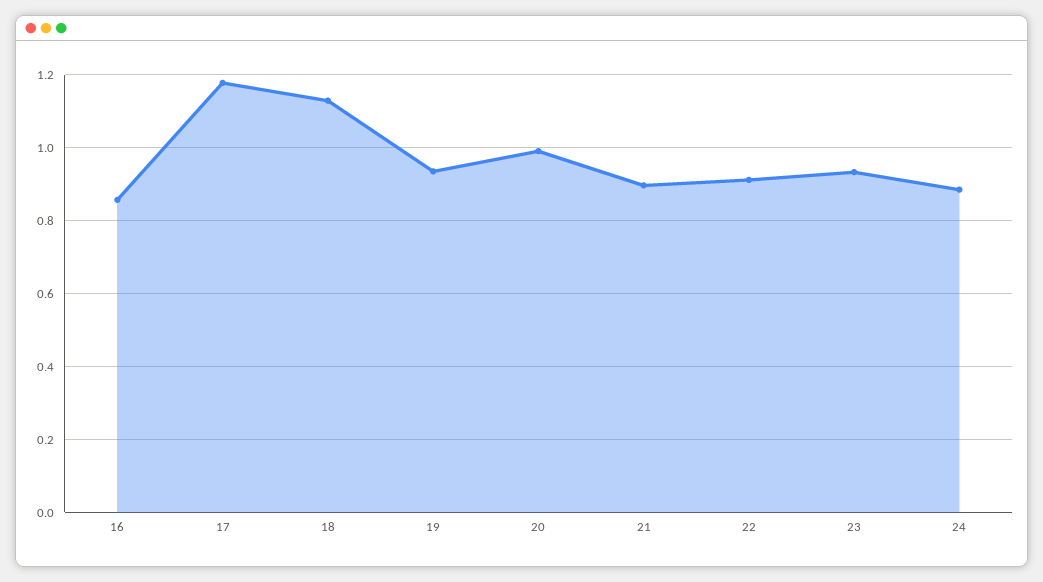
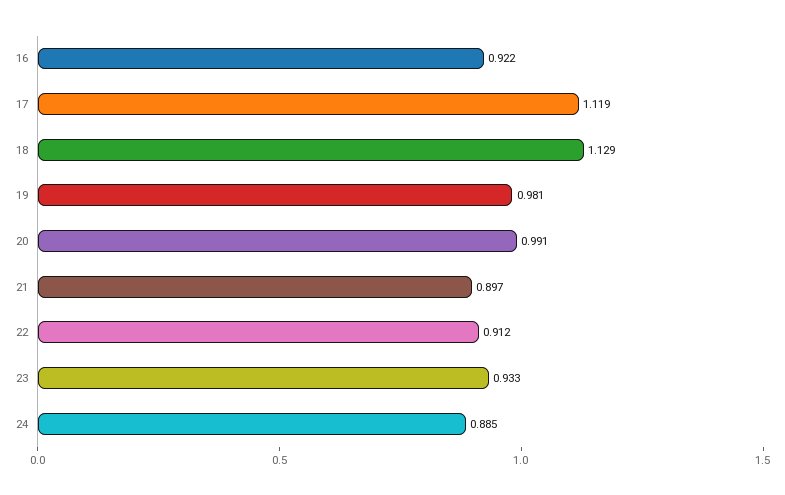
16: 0.86 -> 0.922
17: 1.18 -> 1.119
19: 0.94 -> 0.981

